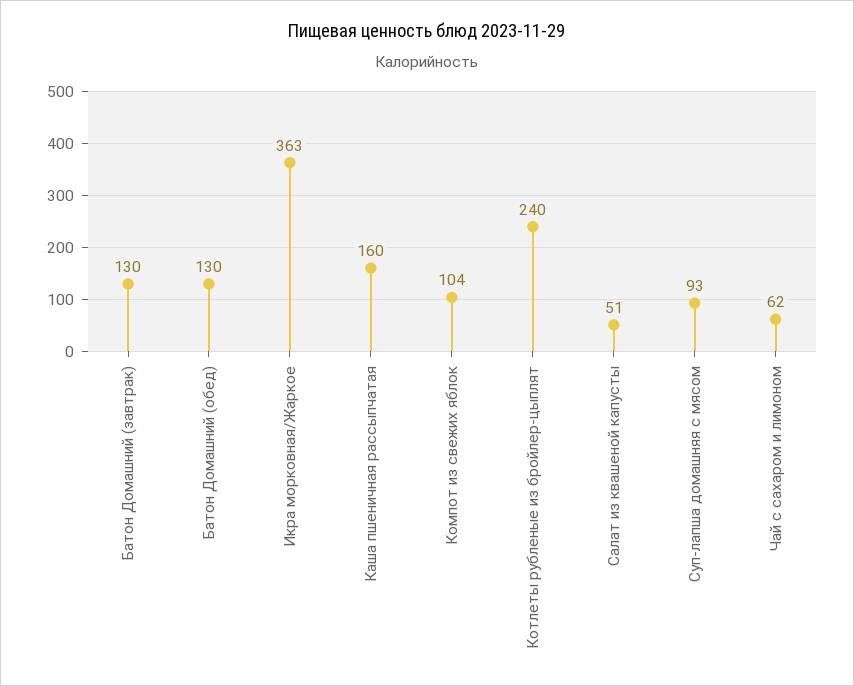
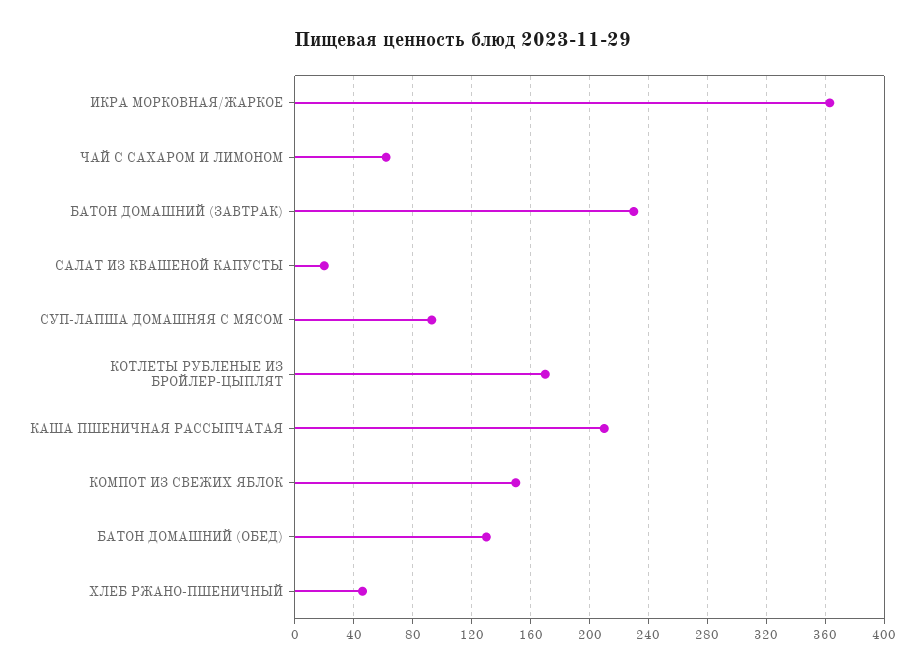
Батон Домашний (завтрак): 130 -> 230
Каша пшеничная рассыпчатая: 160 -> 210
Компот из свежих яблок: 104 -> 150
Котлеты рубленые из бройлер-цыплят: 240 -> 170
Салат из квашеной капусты: 51 -> 20
ХЛЕБ РЖАНО-ПШЕНИЧНЫЙ: none -> 45

